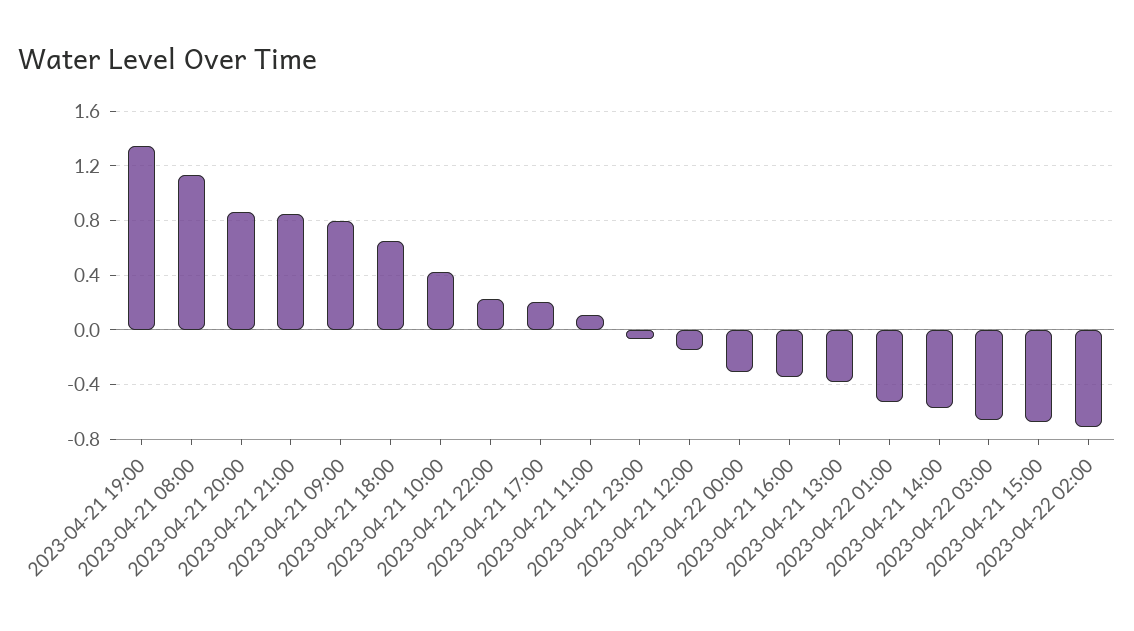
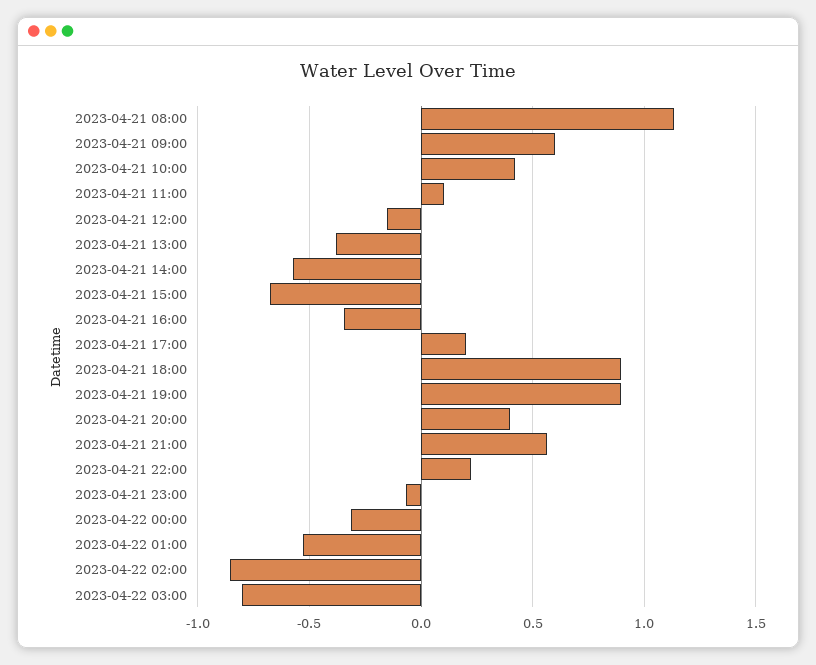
2023-04-21 19:00: 1.35 -> 0.9
2023-04-21 20:00: 0.85 -> 0.4
2023-04-21 21:00: 0.85 -> 0.55
2023-04-21 09:00: 0.8 -> 0.6
2023-04-21 18:00: 0.65 -> 0.9
2023-04-22 03:00: -0.65 -> -0.8
2023-04-22 02:00: -0.7 -> -0.85

